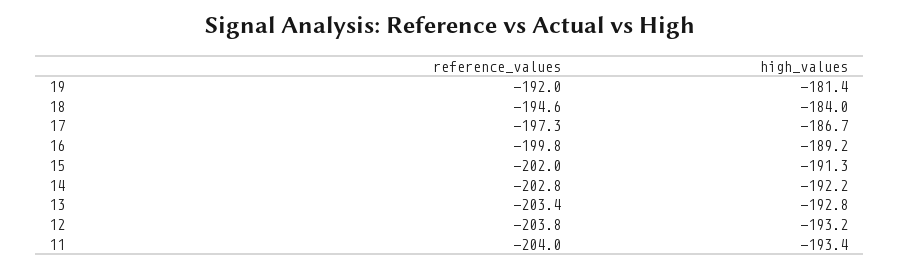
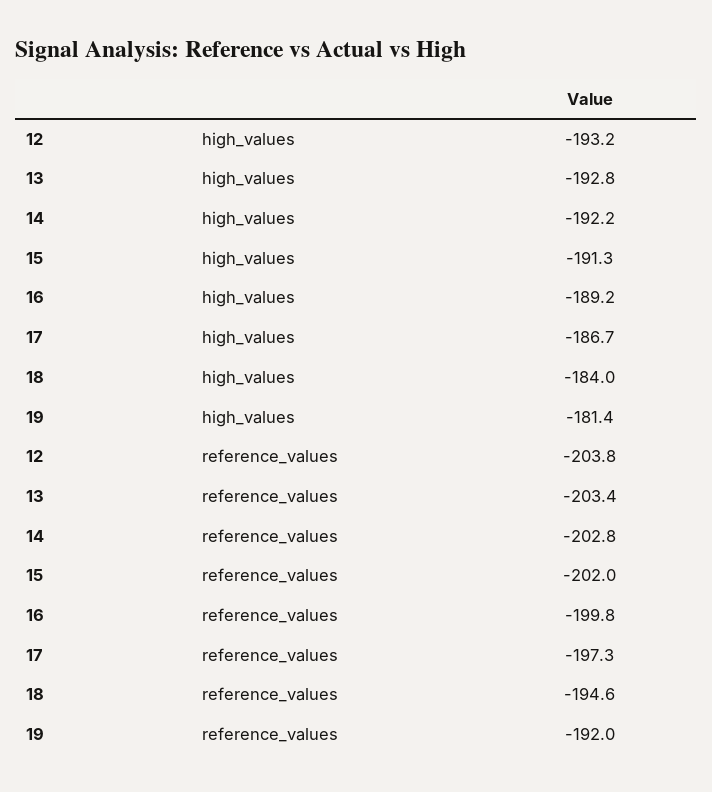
reference_values, 11: -204 -> none
high_values, 11: -193.4 -> none

